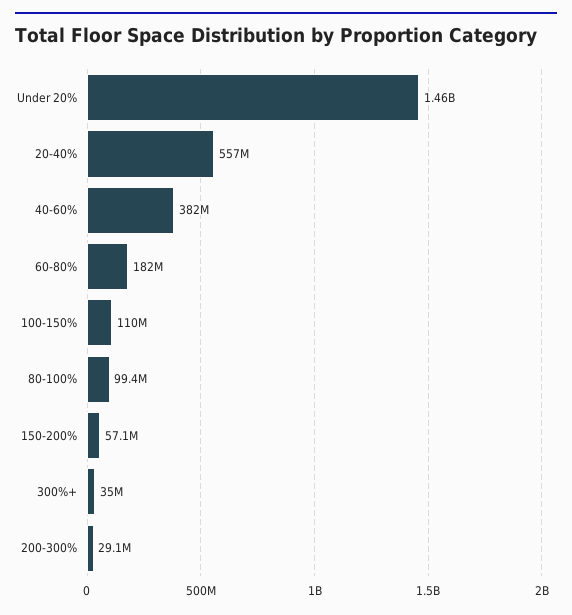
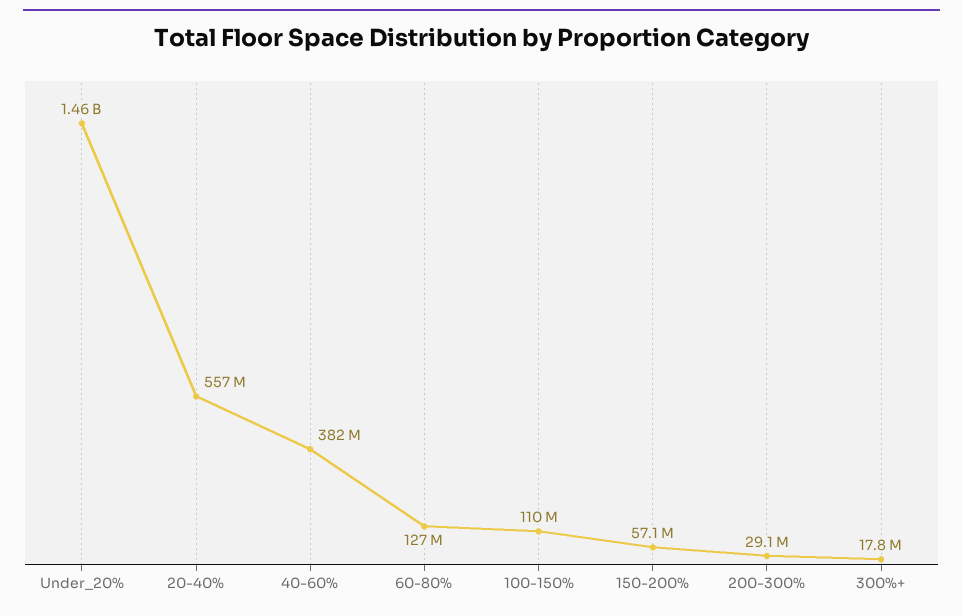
60-80%: 182000000 -> 127000000
80-100%: 99400000 -> none
300%+: 35000000 -> 17800000

